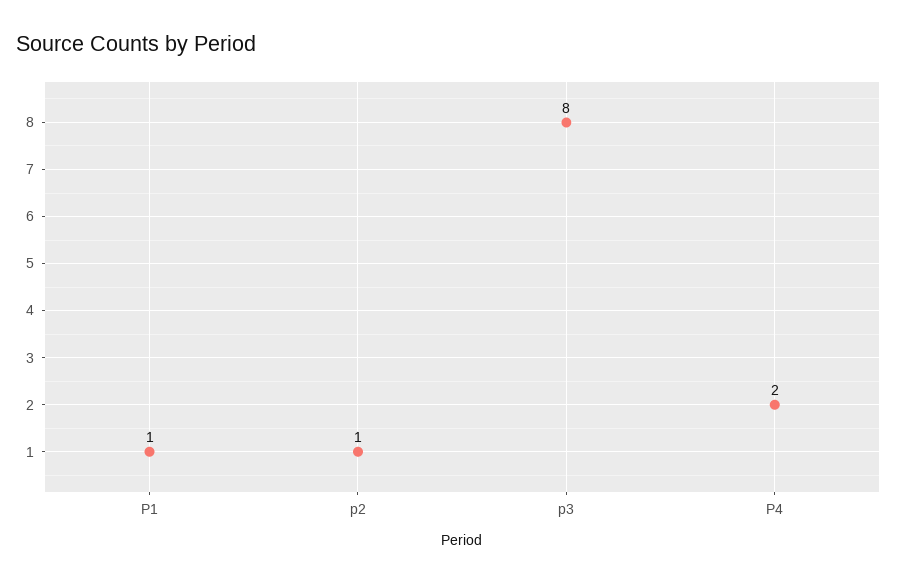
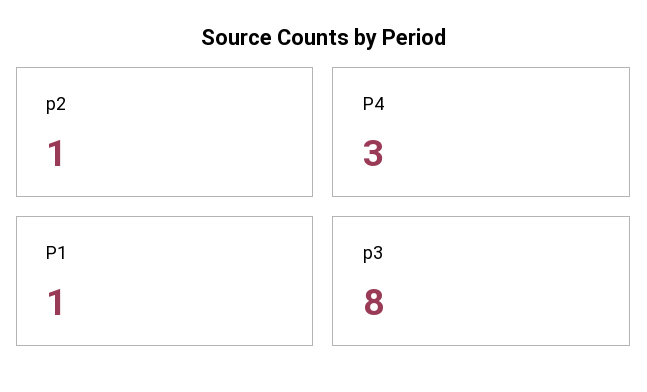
P4: 2 -> 3

